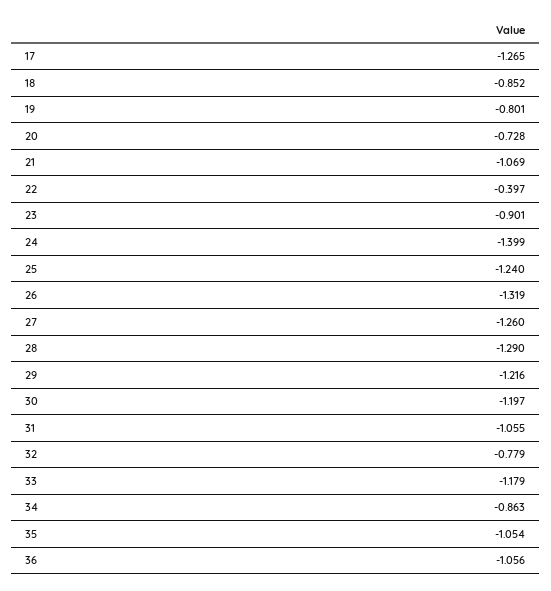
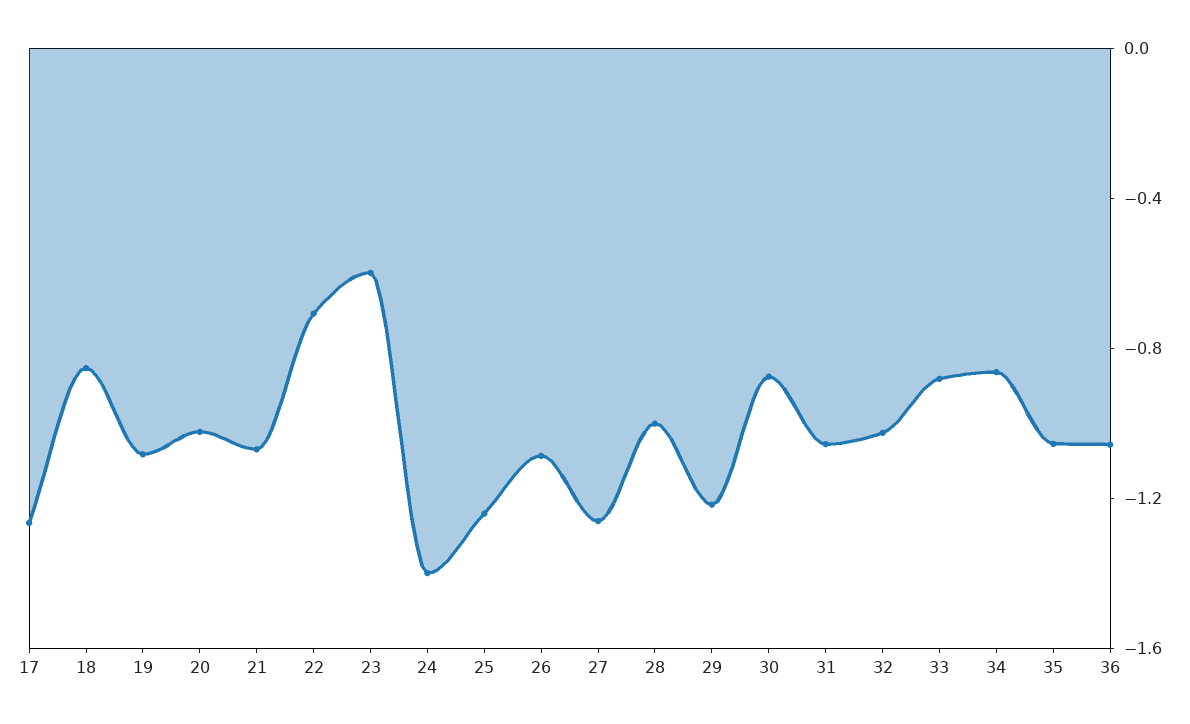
19: -0.801 -> -1.1
20: -0.728 -> -1
22: -0.397 -> -0.7
23: -0.901 -> -0.6
26: -1.319 -> -1.1
28: -1.29 -> -1
30: -1.197 -> -0.9
32: -0.779 -> -1
33: -1.179 -> -0.9

